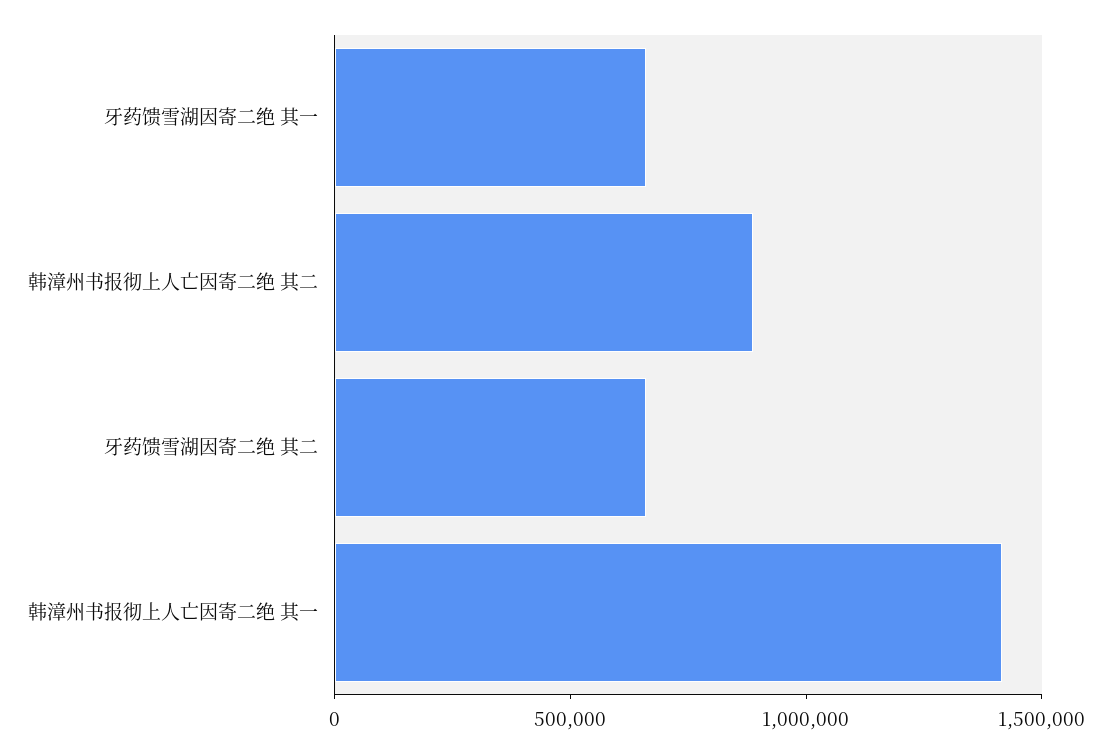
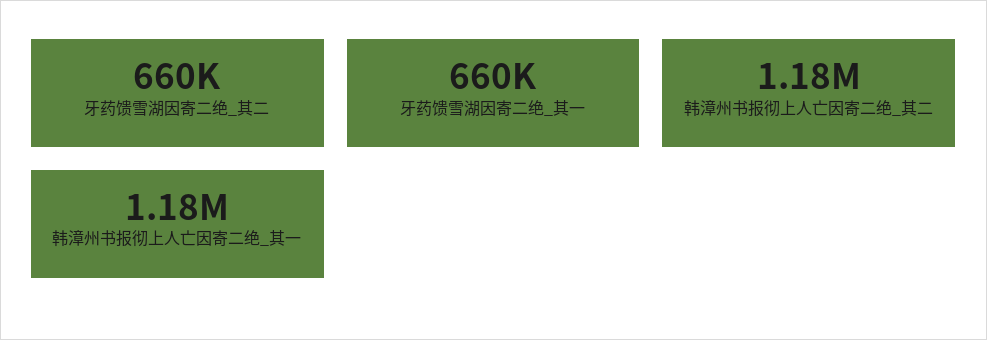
韩漳州书报彻上人亡因寄二绝 其二: 900000 -> 1180000
韩漳州书报彻上人亡因寄二绝 其一: 1400000 -> 1180000

